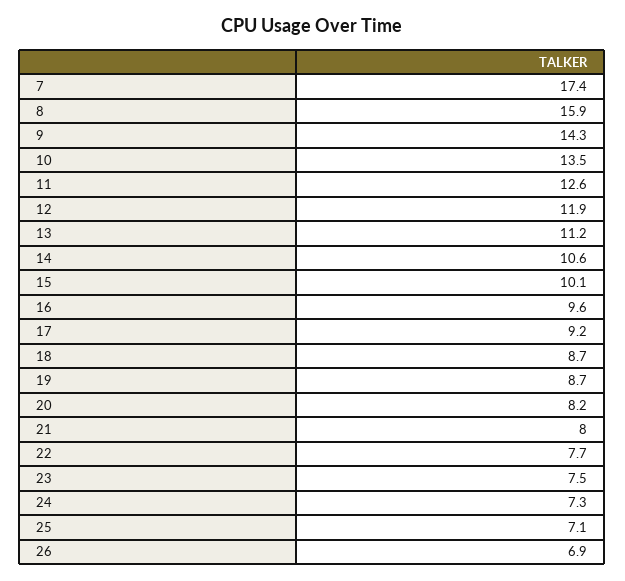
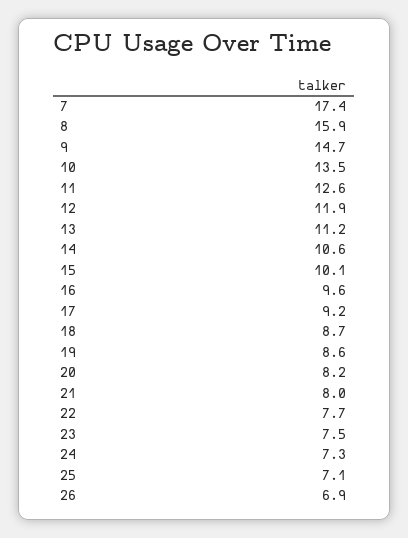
9: 14.3 -> 14.7
19: 8.7 -> 8.6

